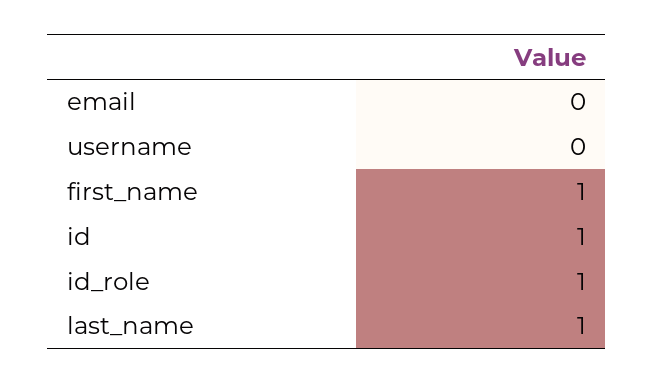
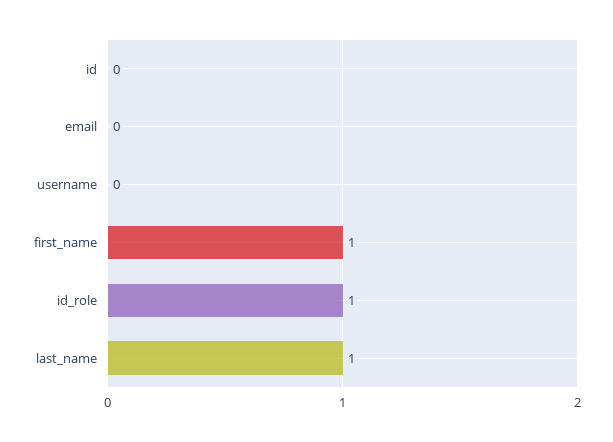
id: 1 -> 0

